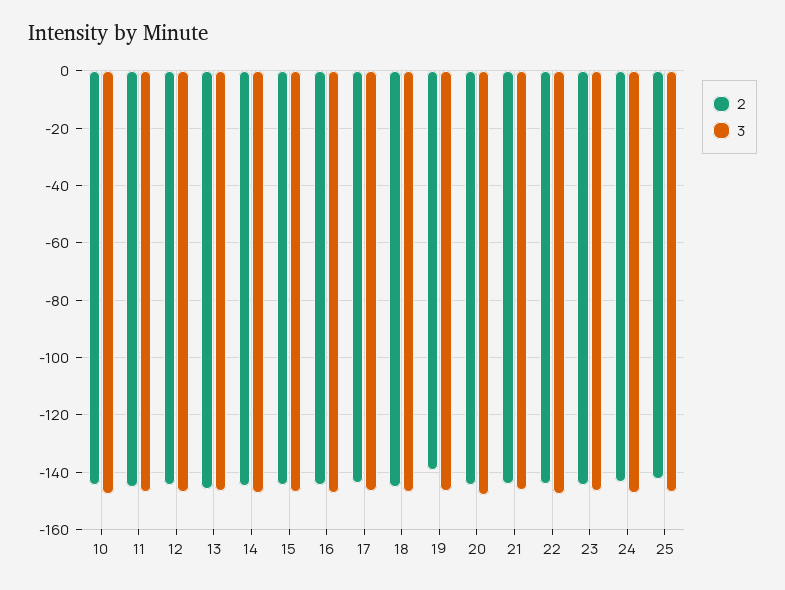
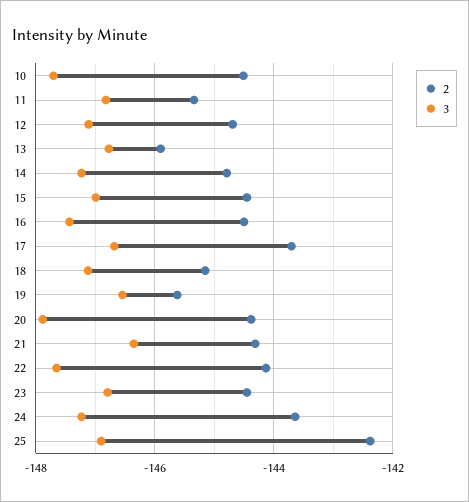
2, 19: -140 -> -145.6

